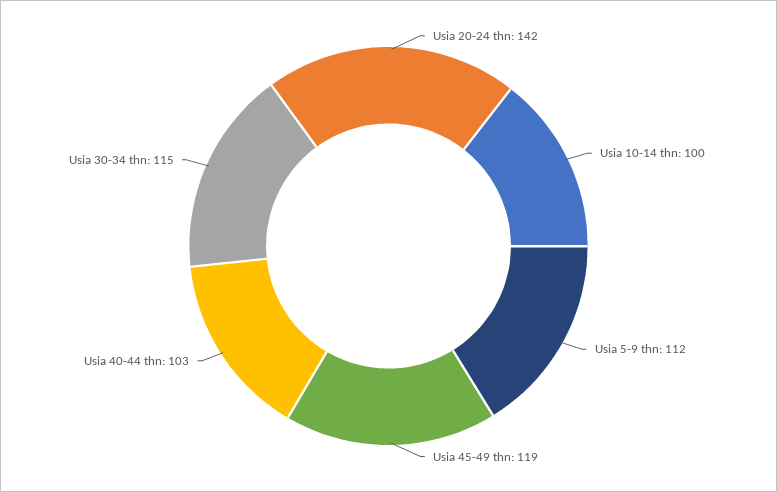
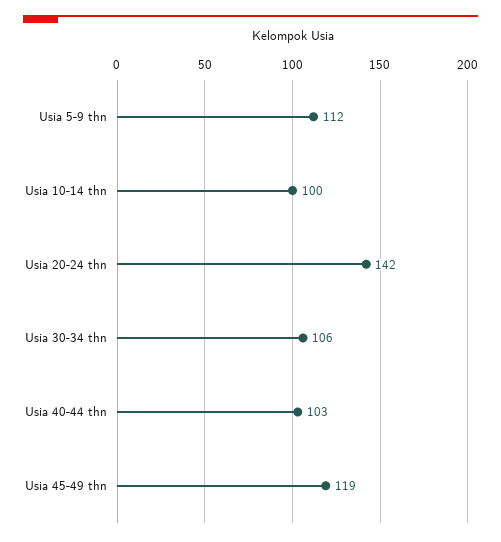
Usia 30-34 thn: 115 -> 106

